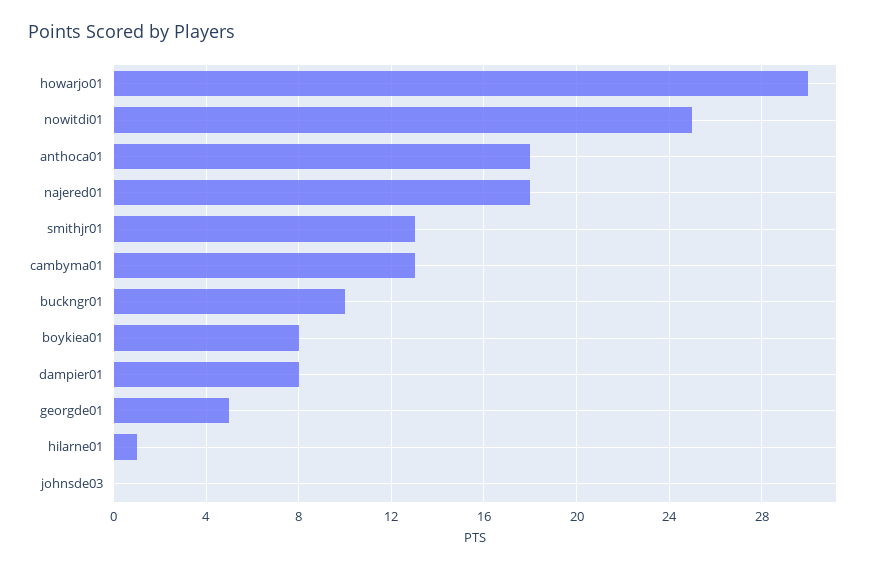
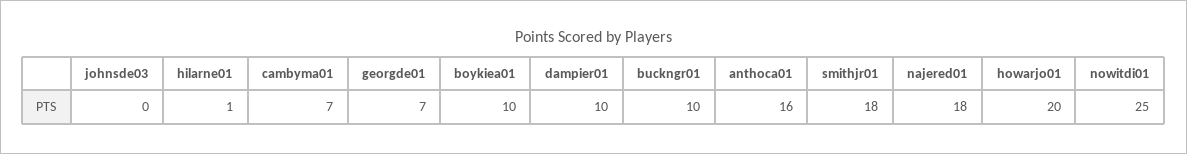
howarjo01: 30 -> 20
anthoca01: 18 -> 16
smithjr01: 13 -> 18
cambyma01: 13 -> 7
boykiea01: 8 -> 10
dampier01: 8 -> 10
georgde01: 5 -> 7

